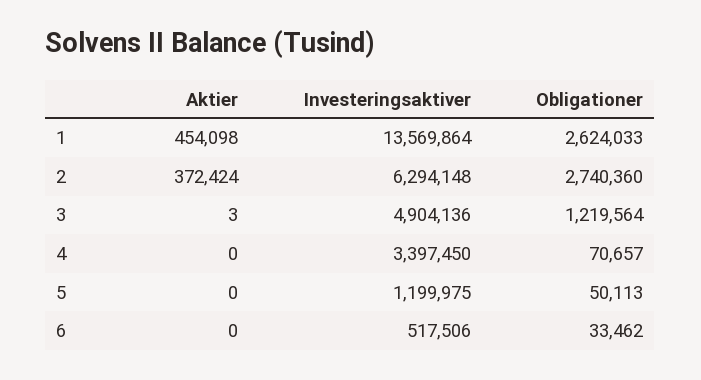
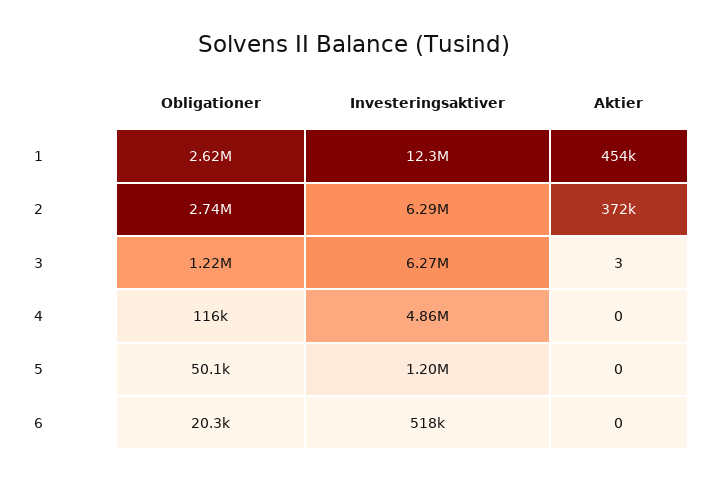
Investeringsaktiver, 1: 13569864 -> 12300000
Investeringsaktiver, 3: 4904136 -> 6270000
Investeringsaktiver, 4: 3397450 -> 4860000
Obligationer, 4: 70657 -> 116000
Obligationer, 6: 33462 -> 20300

